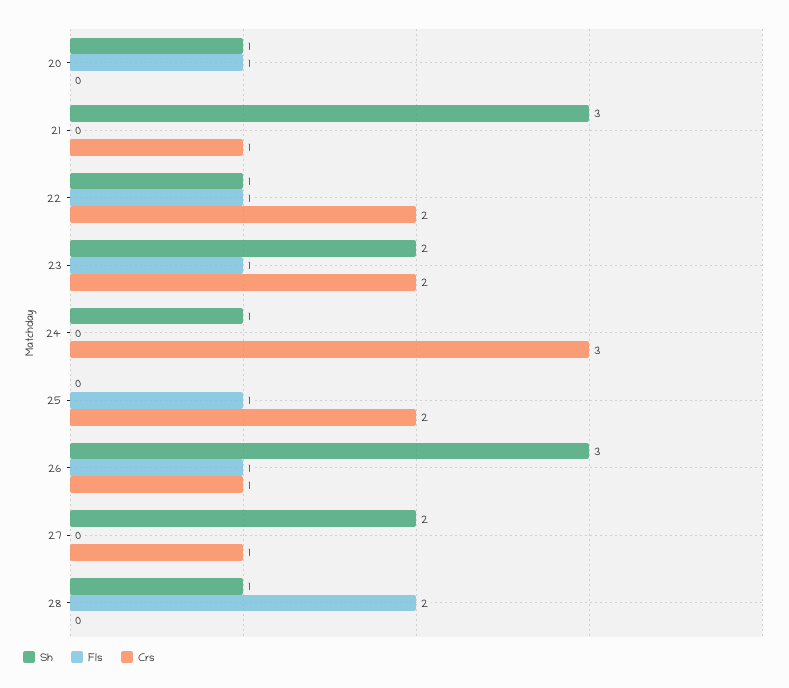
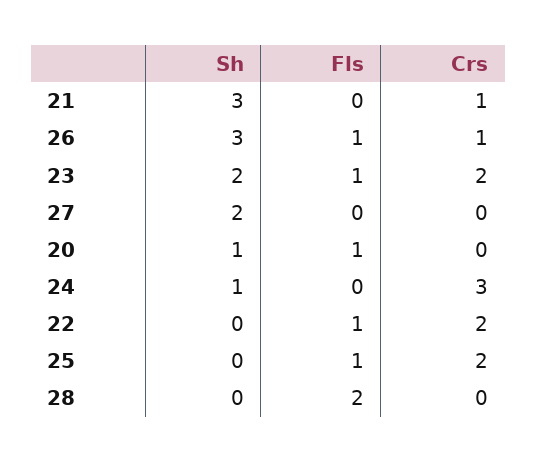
Sh, 22: 1 -> 0
Crs, 27: 1 -> 0
Sh, 28: 1 -> 0

